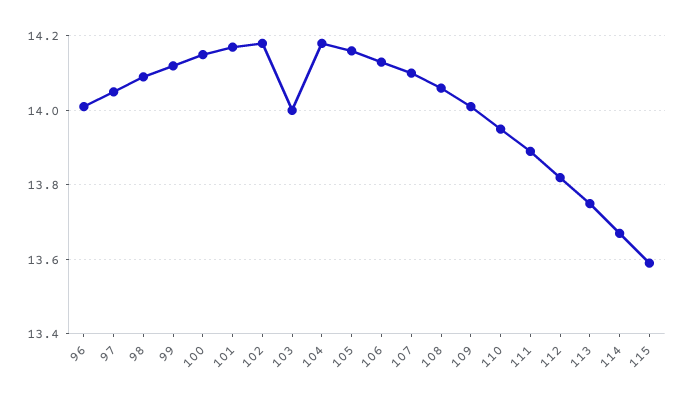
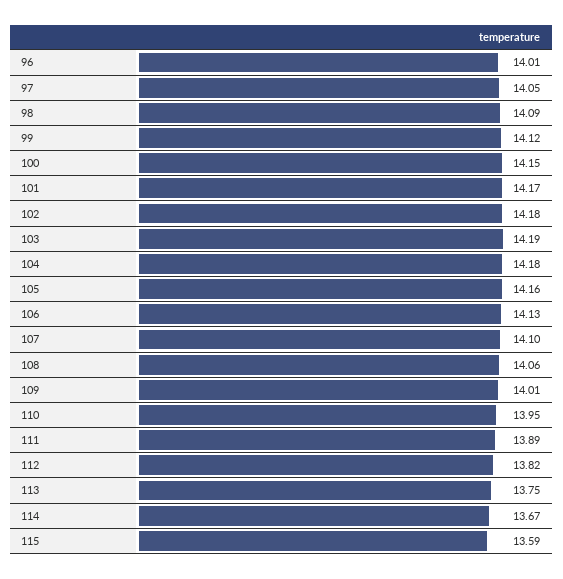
103: 14 -> 14.19

